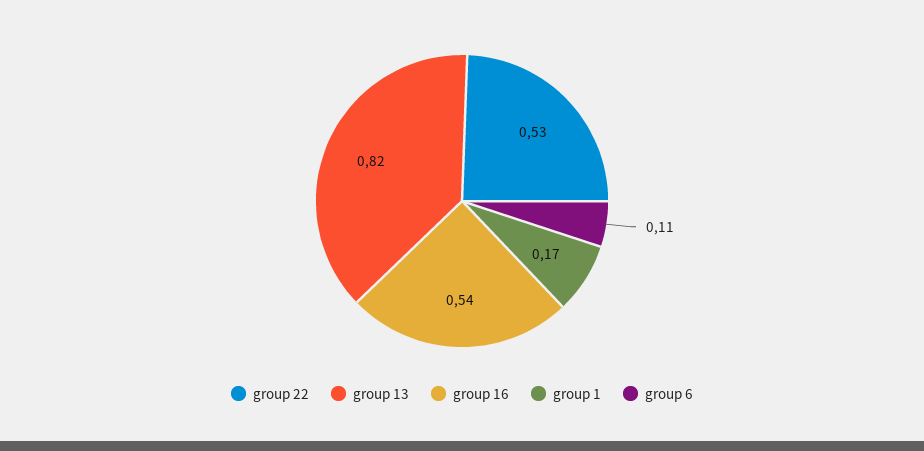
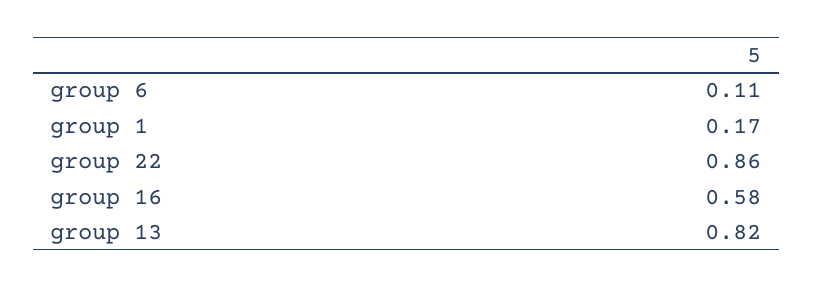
group 22: 0.53 -> 0.86
group 16: 0.54 -> 0.58

